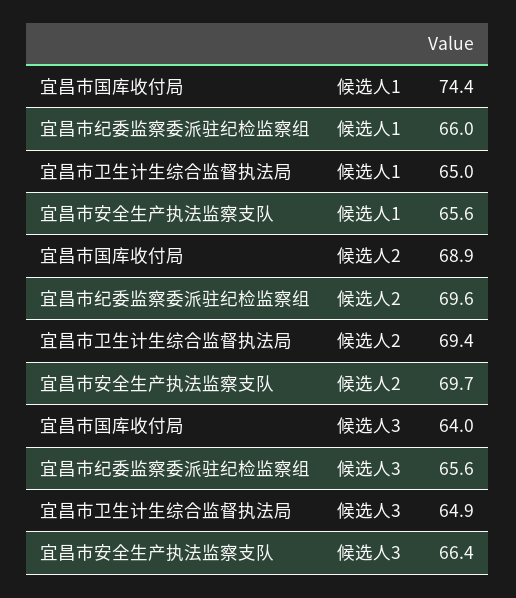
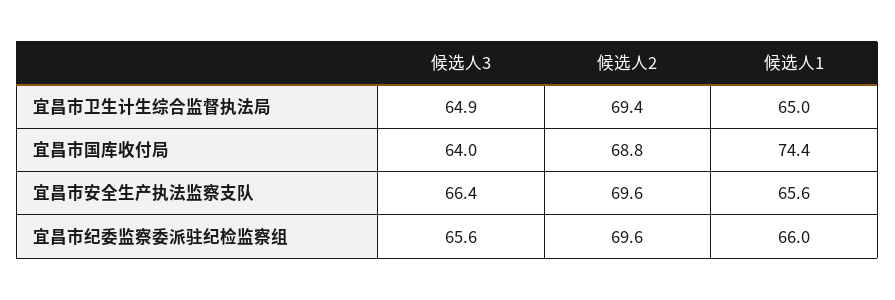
宜昌市国库收付局, 候选人2: 68.9 -> 68.8
宜昌市安全生产执法监察支队, 候选人2: 69.7 -> 69.6

